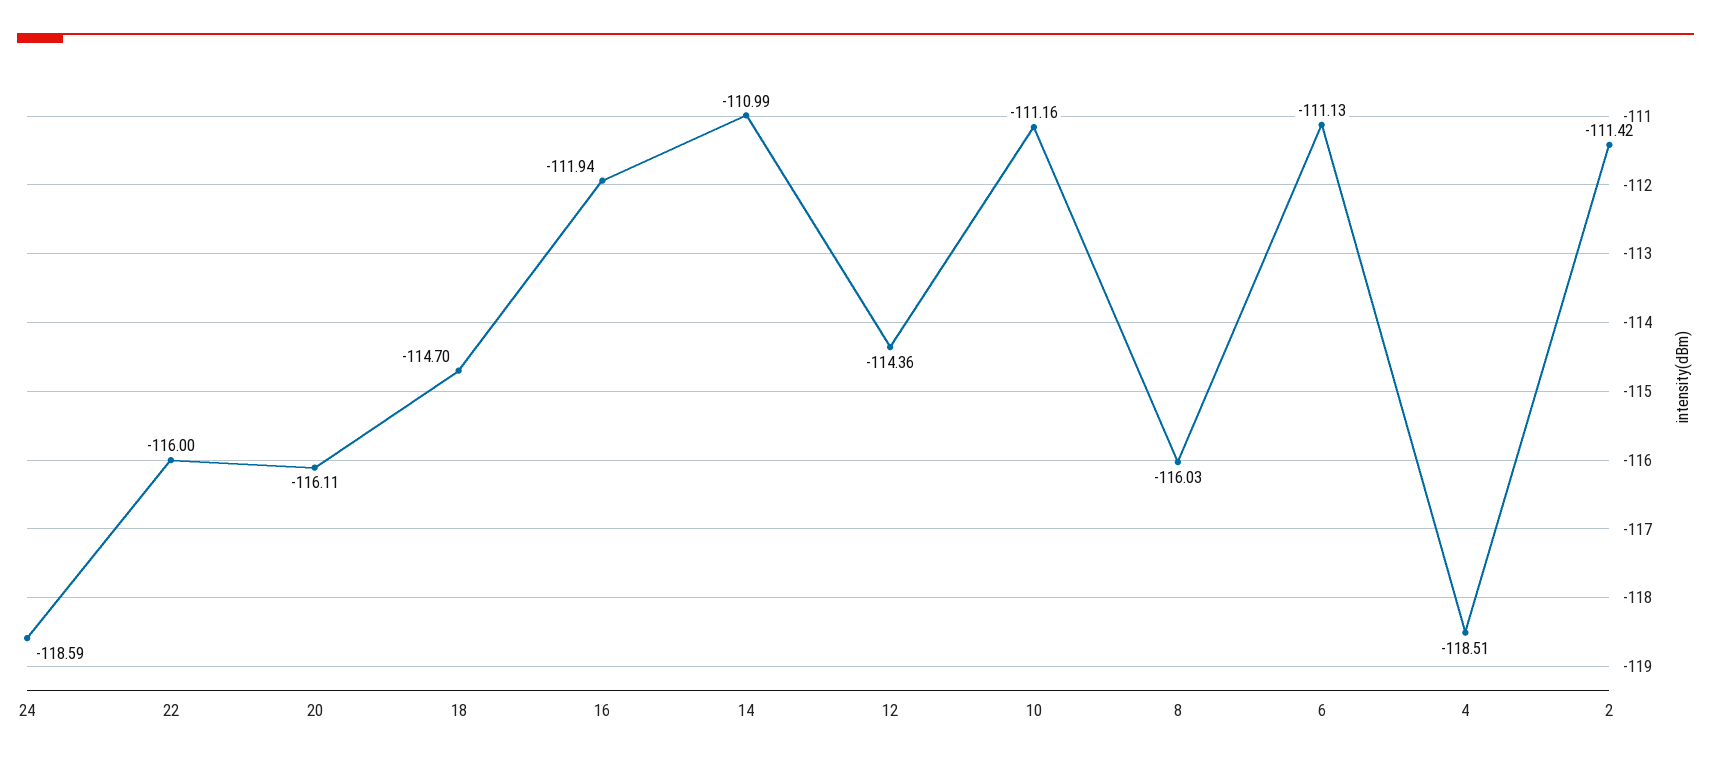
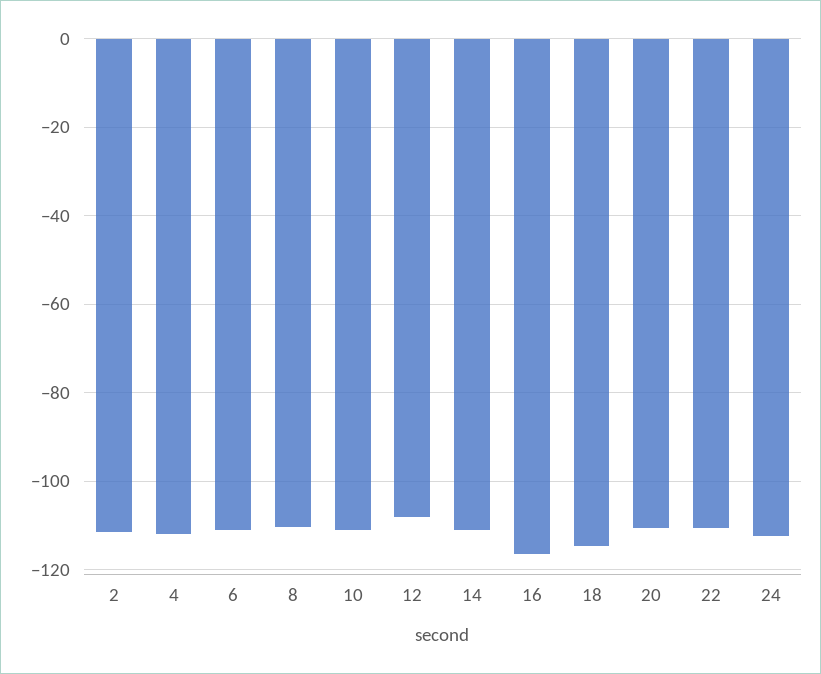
24: -118.59 -> -112
22: -116 -> -110
20: -116.11 -> -110
16: -111.94 -> -116
12: -114.36 -> -108
8: -116.03 -> -110
4: -118.51 -> -112

